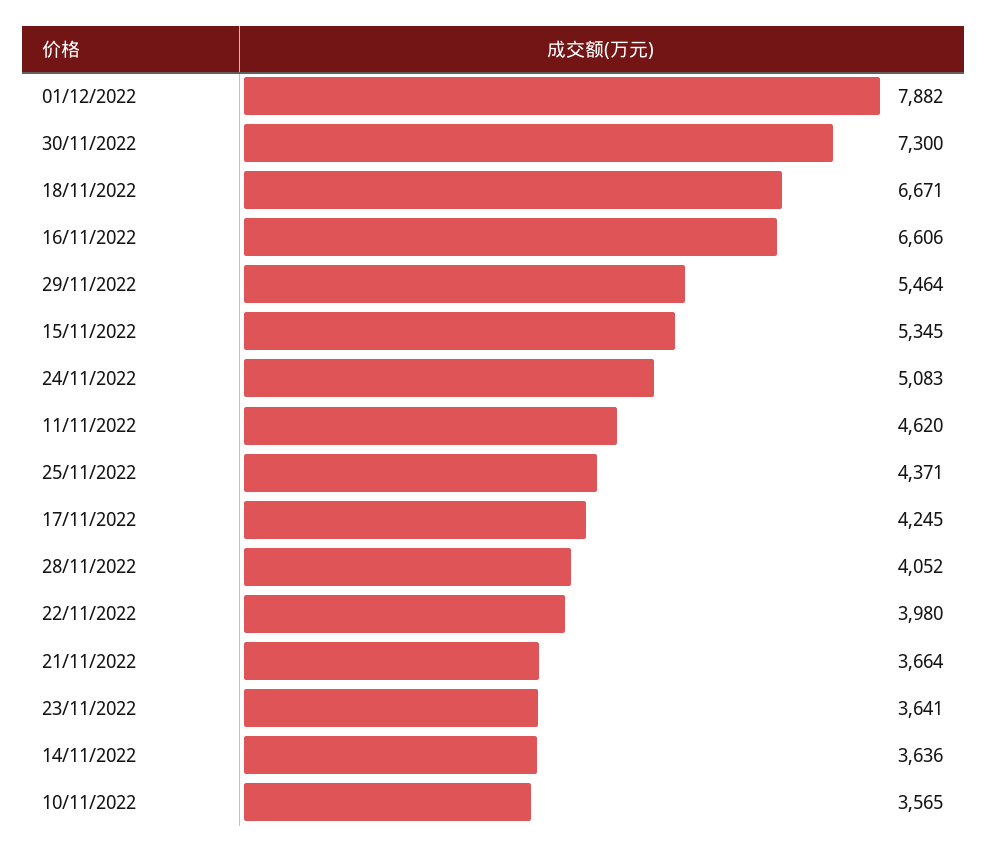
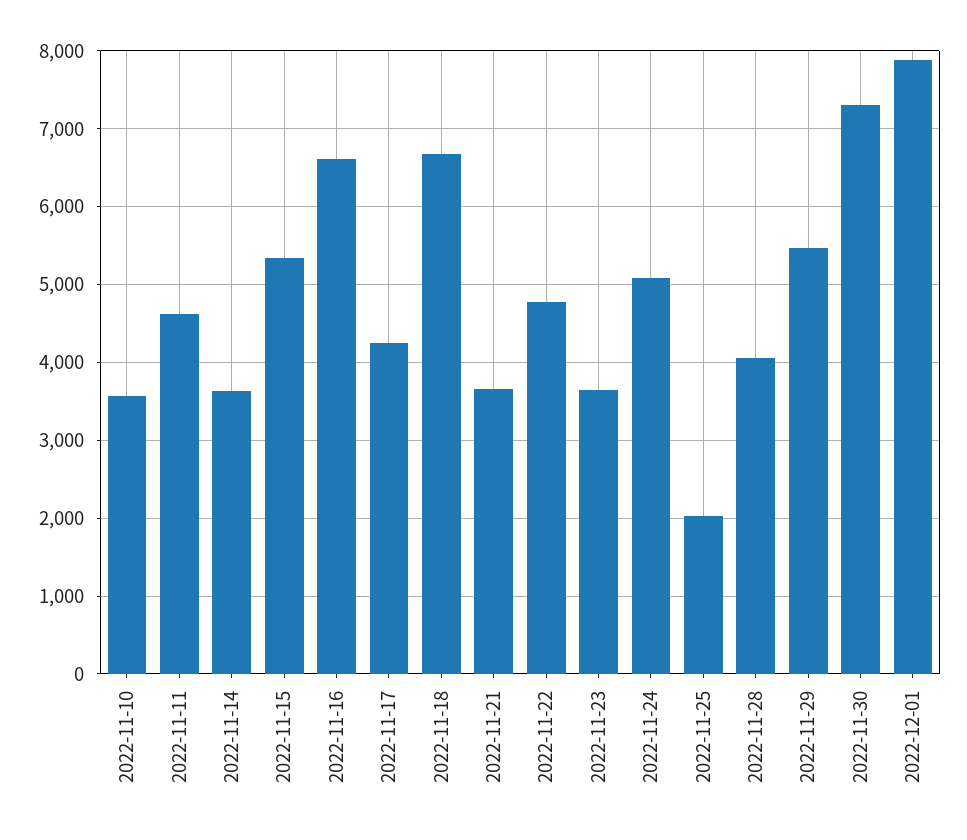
25/11/2022: 4371 -> 2000
22/11/2022: 3980 -> 4800

